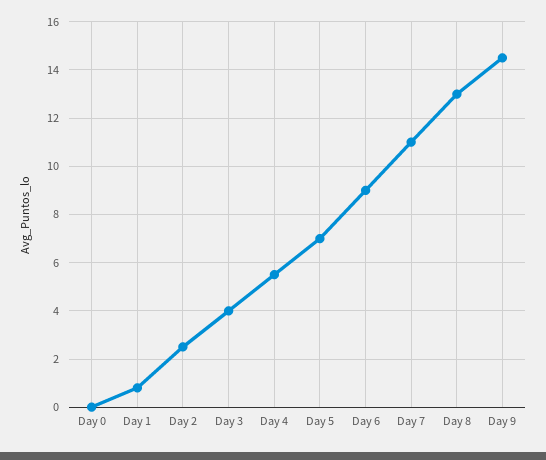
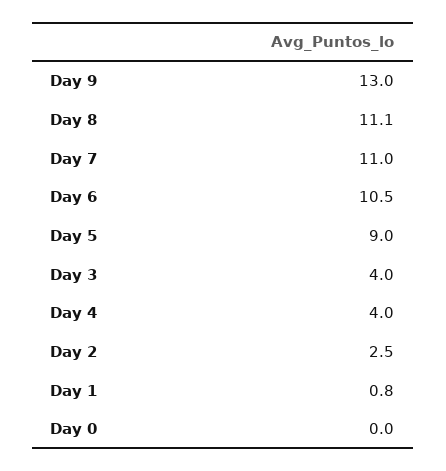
Day 4: 5.5 -> 4
Day 5: 7 -> 9
Day 6: 9 -> 10.5
Day 8: 13 -> 11.1
Day 9: 14.5 -> 13

